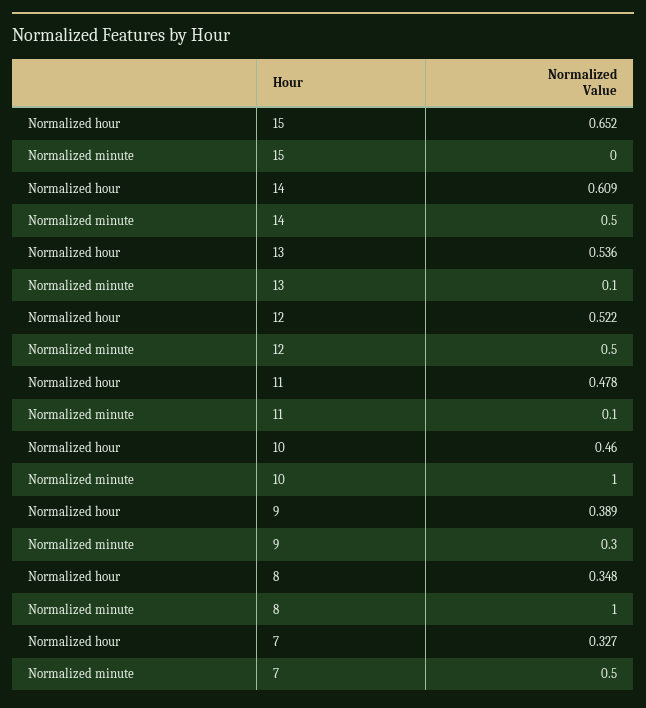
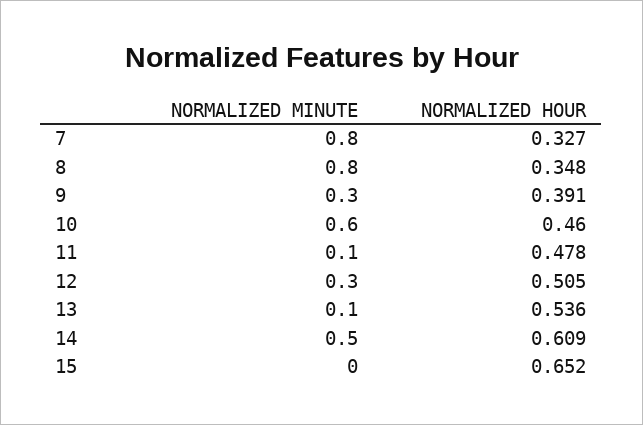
Normalized hour, 12: 0.522 -> 0.505
Normalized minute, 12: 0.5 -> 0.3
Normalized minute, 10: 1 -> 0.6
Normalized hour, 9: 0.389 -> 0.391
Normalized minute, 8: 1 -> 0.8
Normalized minute, 7: 0.5 -> 0.8

